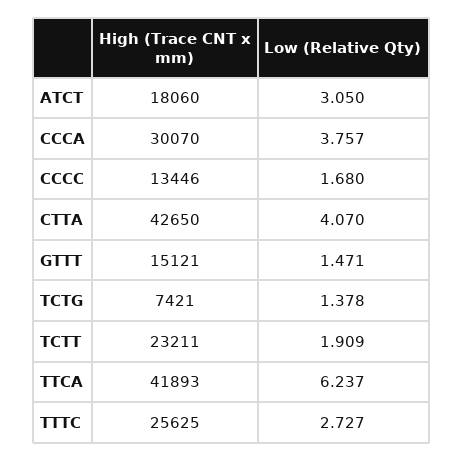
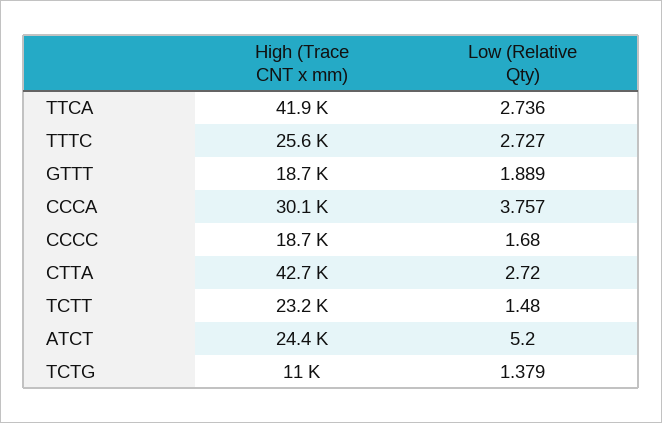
High (Trace CNT x mm), ATCT: 18060 -> 24400
Low (Relative Qty), ATCT: 3.05 -> 5.2
High (Trace CNT x mm), CCCC: 13446 -> 18700
Low (Relative Qty), CTTA: 4.07 -> 2.72
High (Trace CNT x mm), GTTT: 15121 -> 18700
Low (Relative Qty), GTTT: 1.471 -> 1.889
High (Trace CNT x mm), TCTG: 7421 -> 11000
Low (Relative Qty), TCTG: 1.378 -> 1.379
Low (Relative Qty), TCTT: 1.909 -> 1.48
Low (Relative Qty), TTCA: 6.237 -> 2.736

